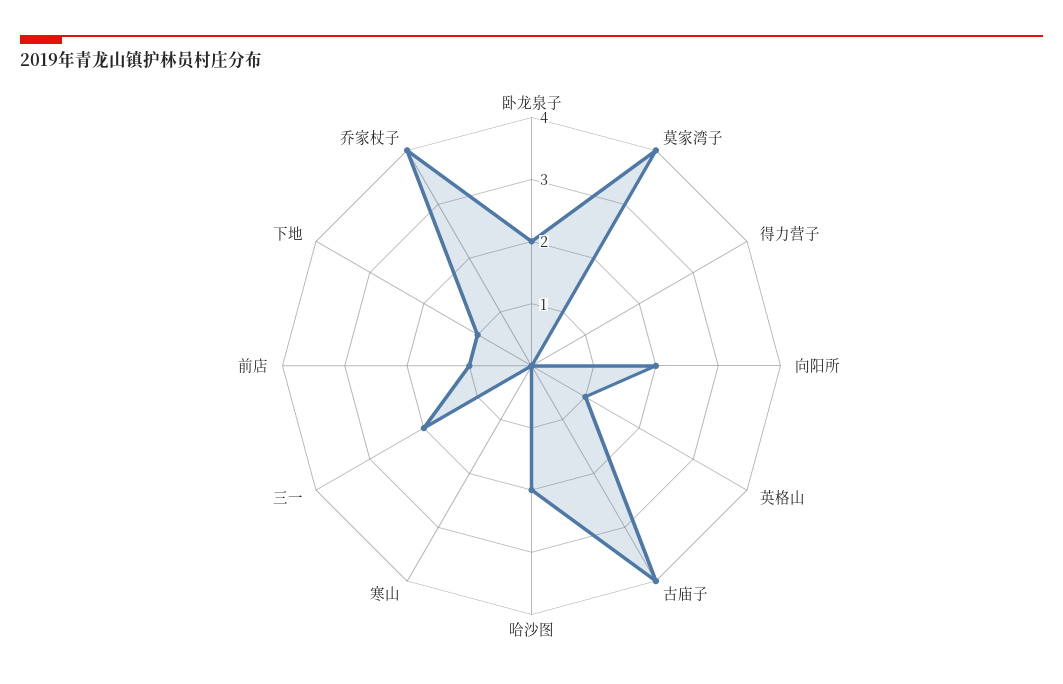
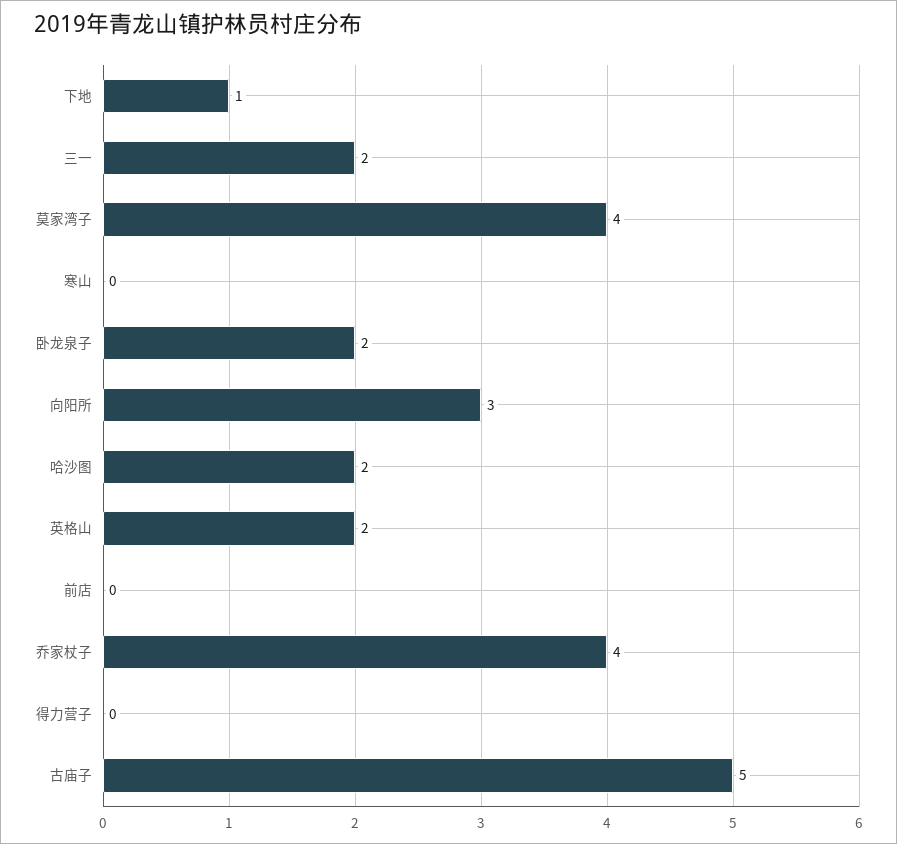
向阳所: 2 -> 3
英格山: 1 -> 2
古庙子: 4 -> 5
前店: 1 -> 0

